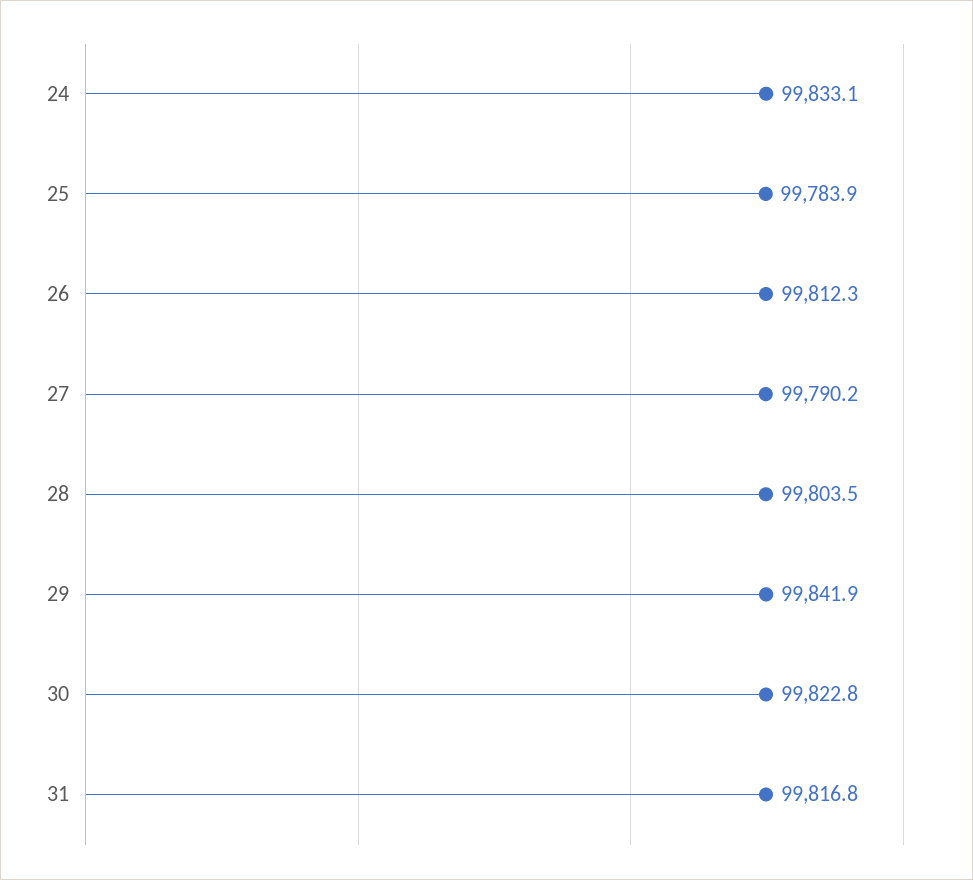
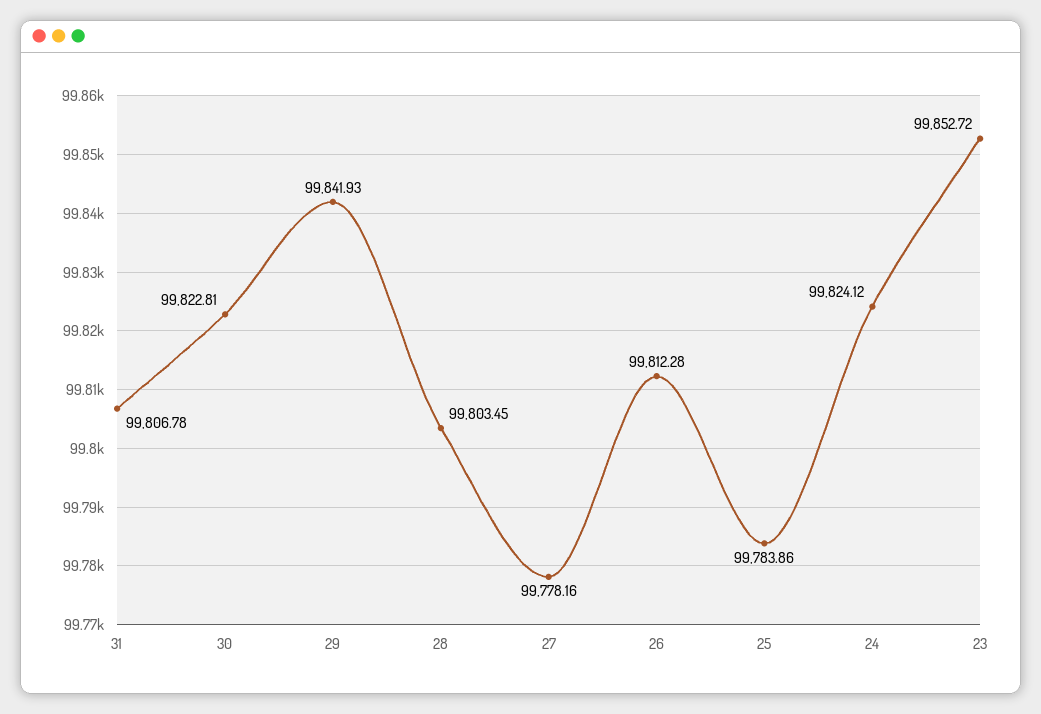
24: 99833.1 -> 99824.12
27: 99790.2 -> 99778.16
31: 99816.8 -> 99806.78
23: none -> 99852.72

